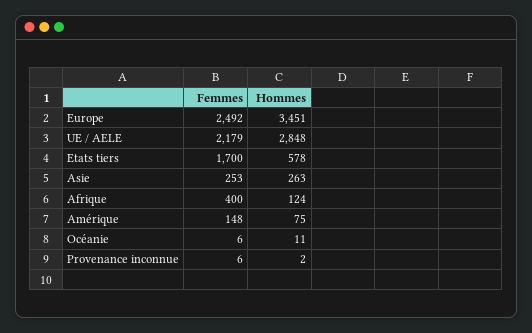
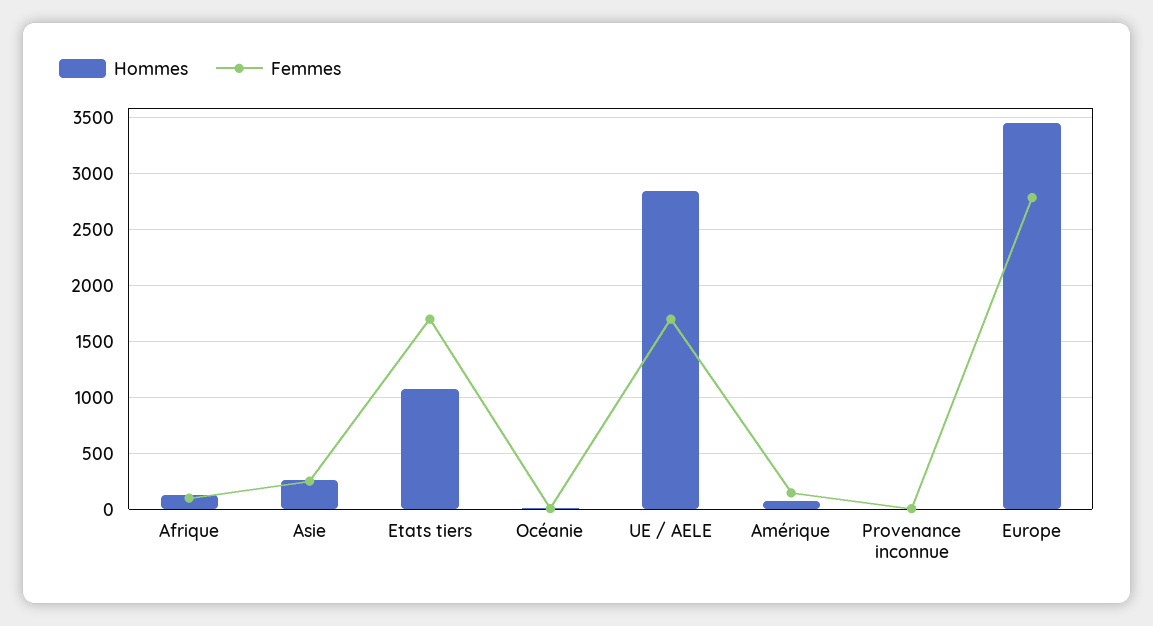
Femmes, Europe: 2492 -> 2800
Femmes, UE / AELE: 2179 -> 1700
Hommes, Etats tiers: 578 -> 1100
Femmes, Afrique: 400 -> 100

